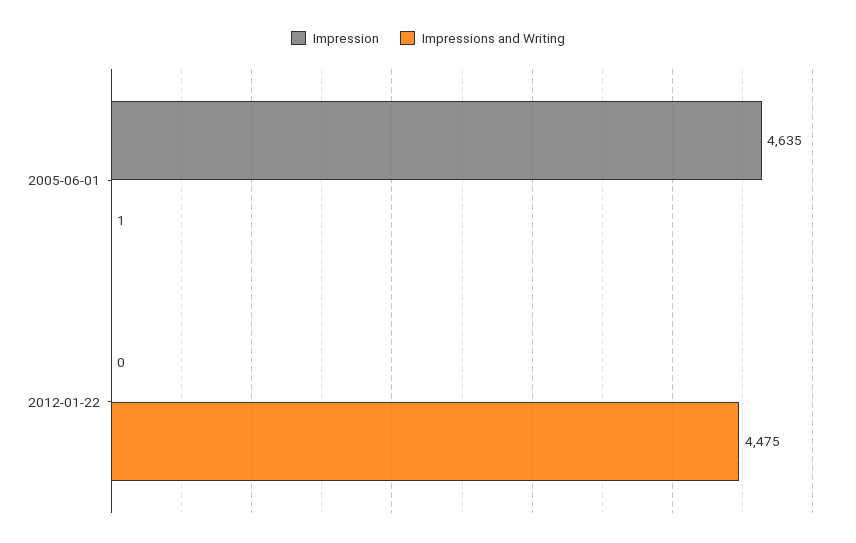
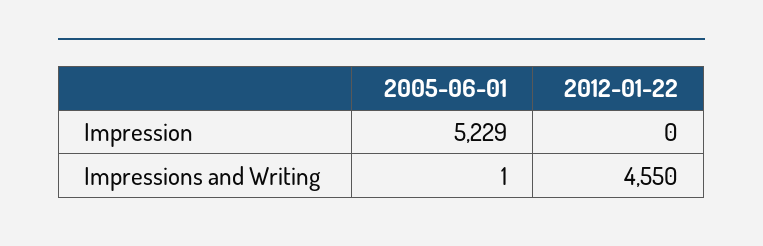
Impression, 2005-06-01: 4635 -> 5229
Impressions and Writing, 2012-01-22: 4475 -> 4550

